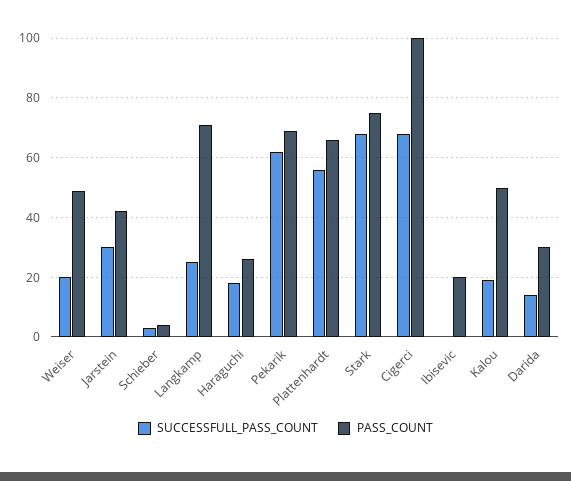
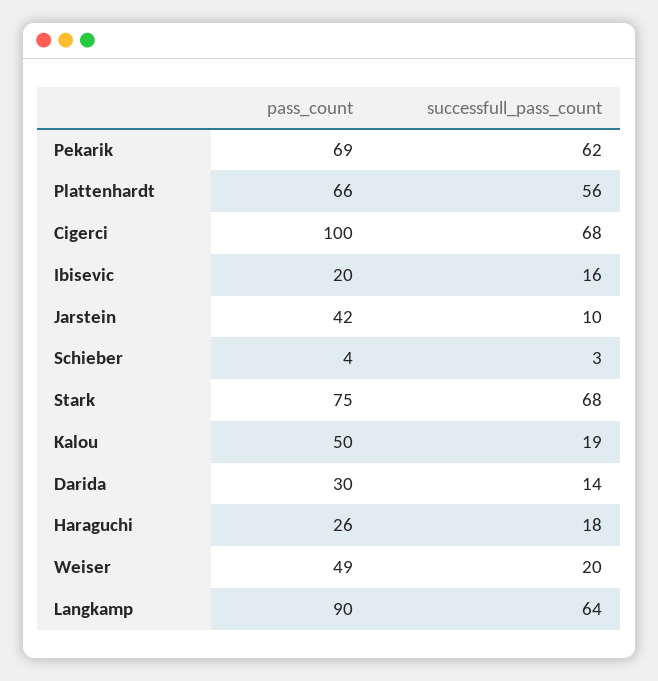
SUCCESSFULL_PASS_COUNT, Jarstein: 30 -> 10
SUCCESSFULL_PASS_COUNT, Langkamp: 25 -> 64
PASS_COUNT, Langkamp: 70 -> 90
SUCCESSFULL_PASS_COUNT, Ibisevic: 0 -> 16

